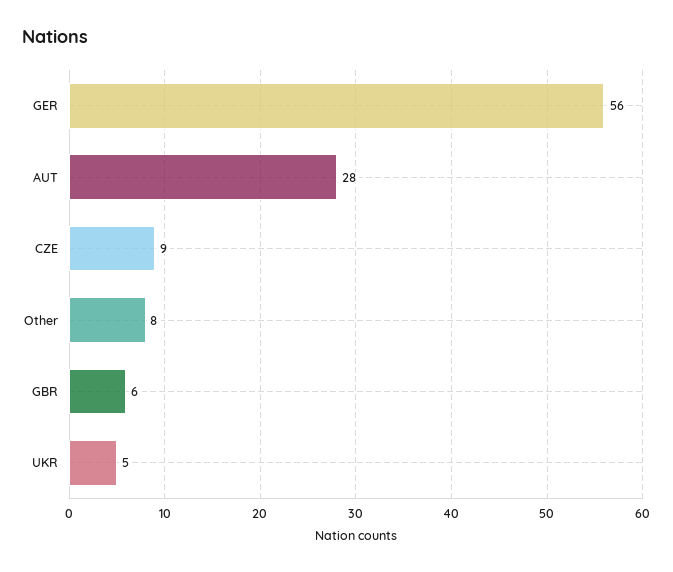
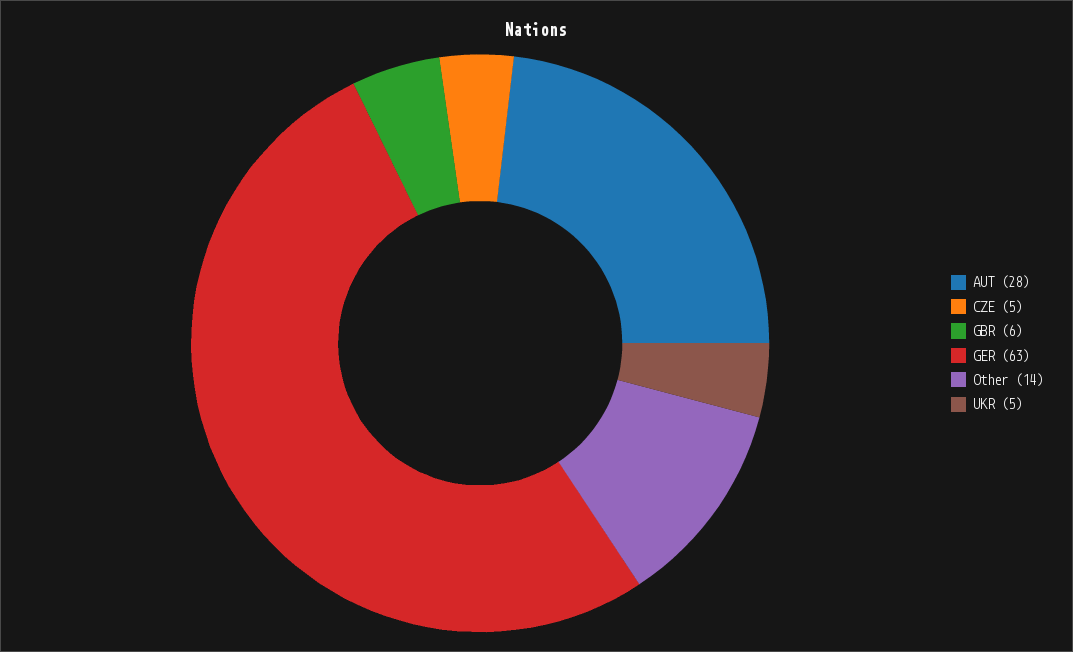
GER: 56 -> 63
CZE: 9 -> 5
Other: 8 -> 14

